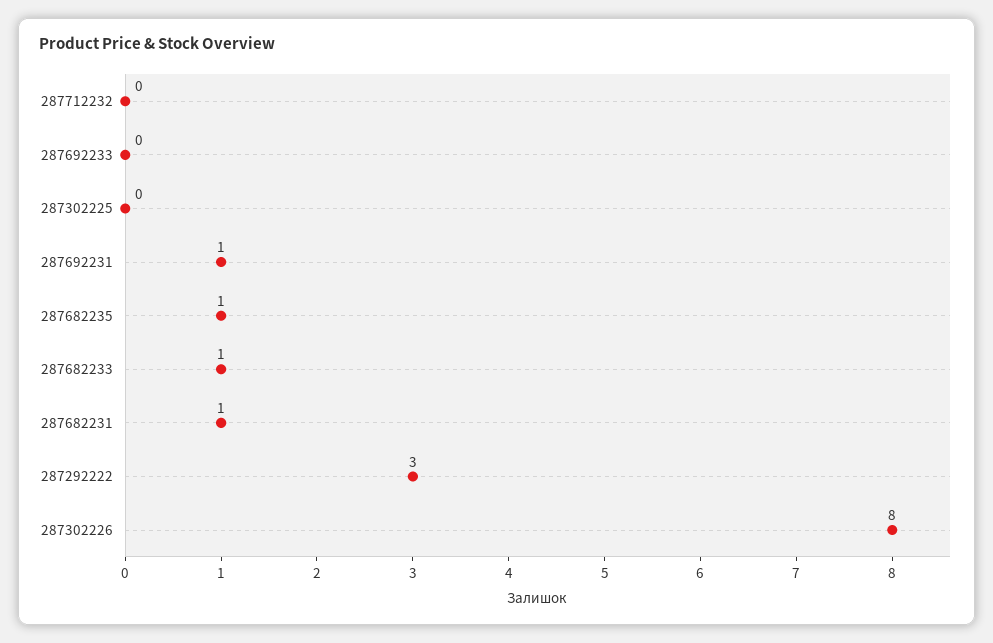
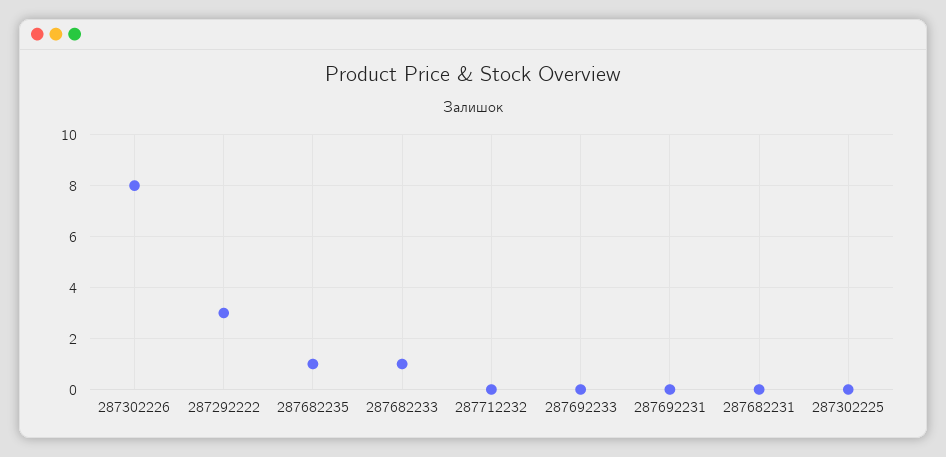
287692231: 1 -> 0
287682231: 1 -> 0

